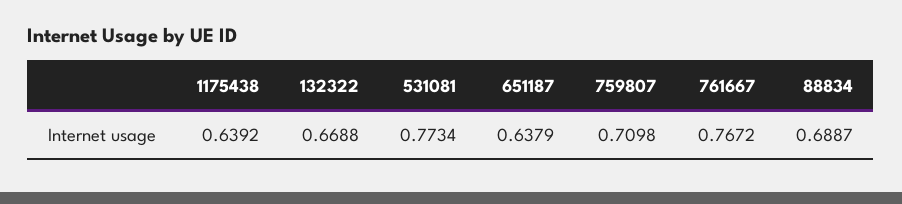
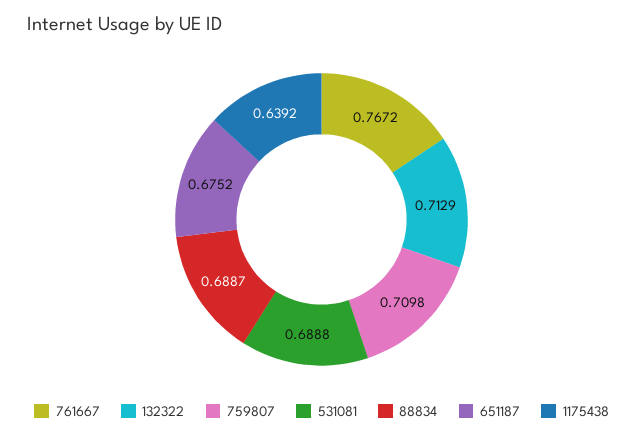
132322: 0.6688 -> 0.7129
531081: 0.7734 -> 0.6888
651187: 0.6379 -> 0.6752

